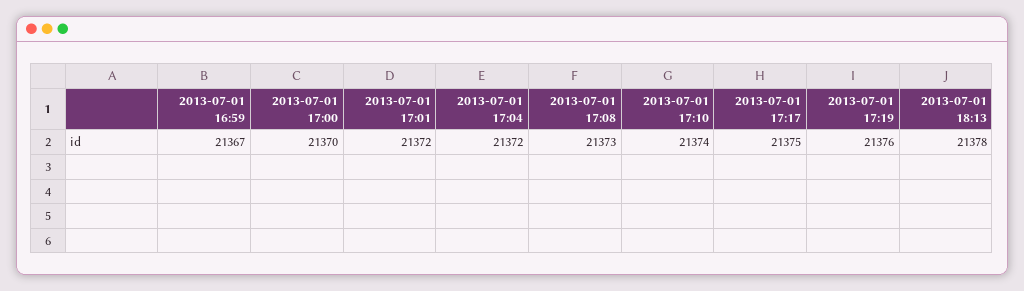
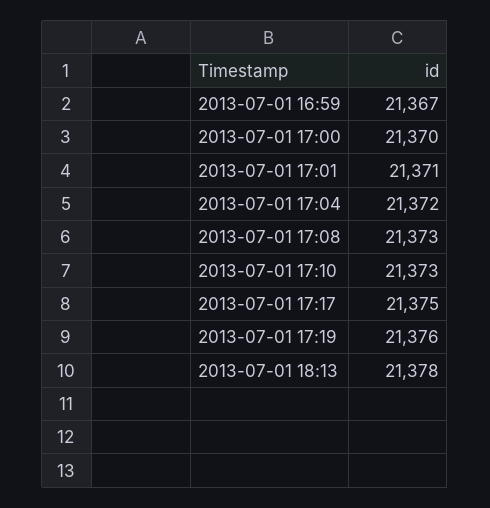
2013-07-01 17:01: 21372 -> 21371
2013-07-01 17:10: 21374 -> 21373

